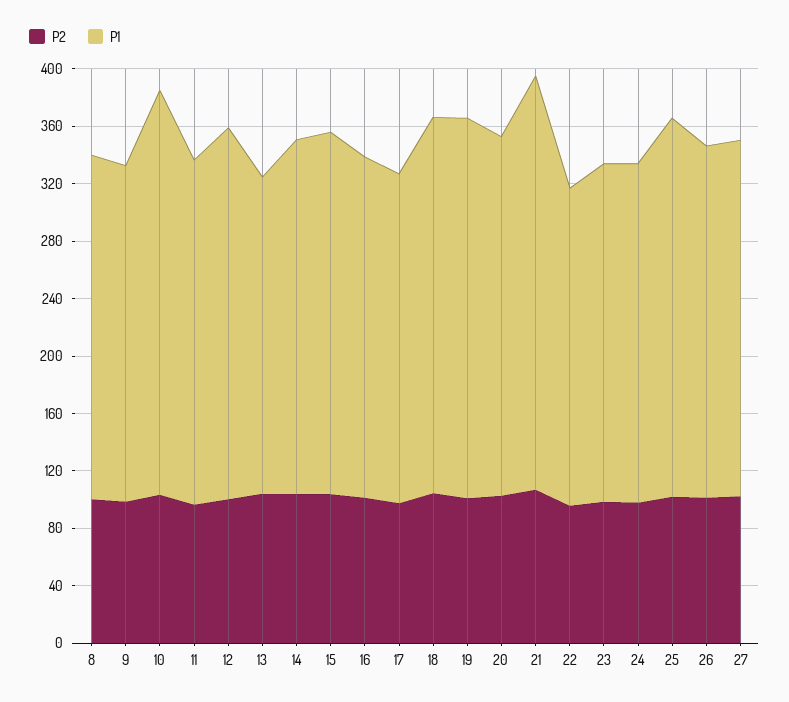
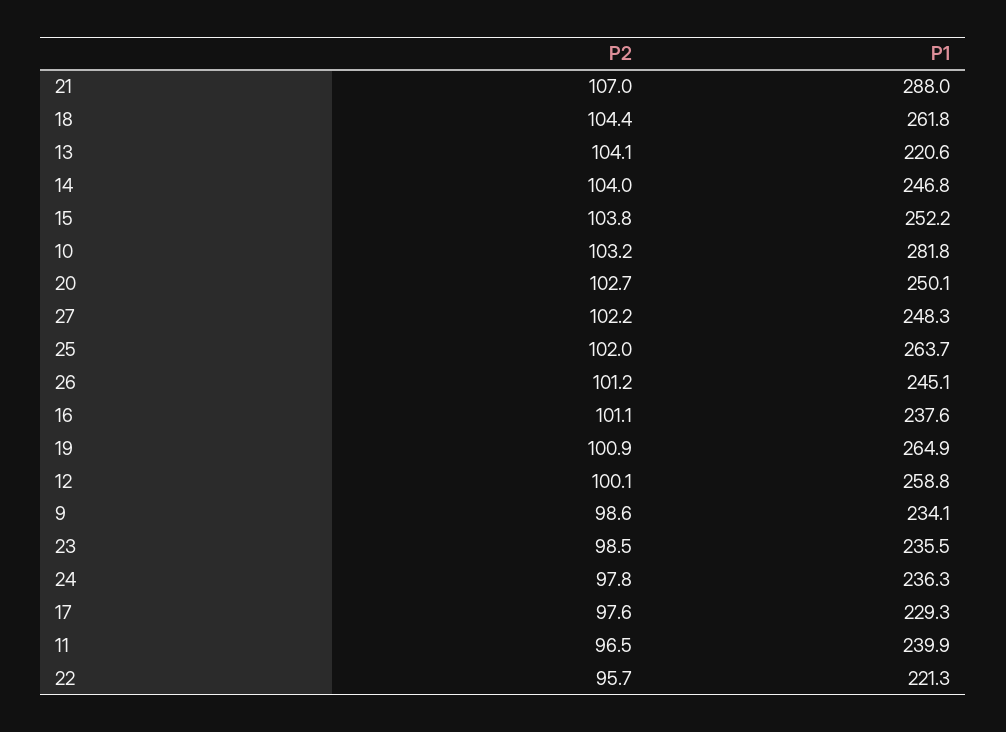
P2, 8: 100 -> none
P1, 8: 240 -> none

